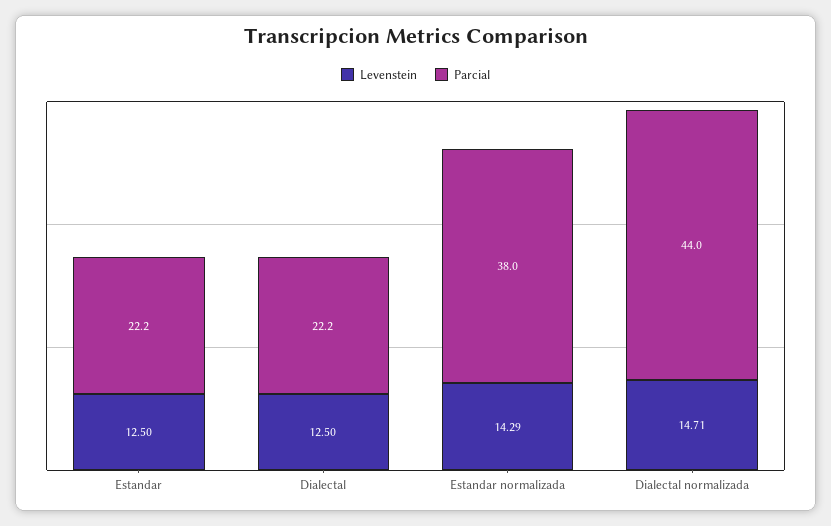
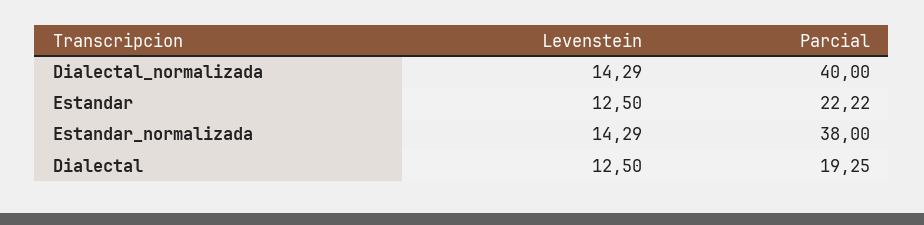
Parcial, Dialectal: 22.2 -> 19.25
Levenstein, Dialectal normalizada: 14.71 -> 14.29
Parcial, Dialectal normalizada: 44 -> 40

